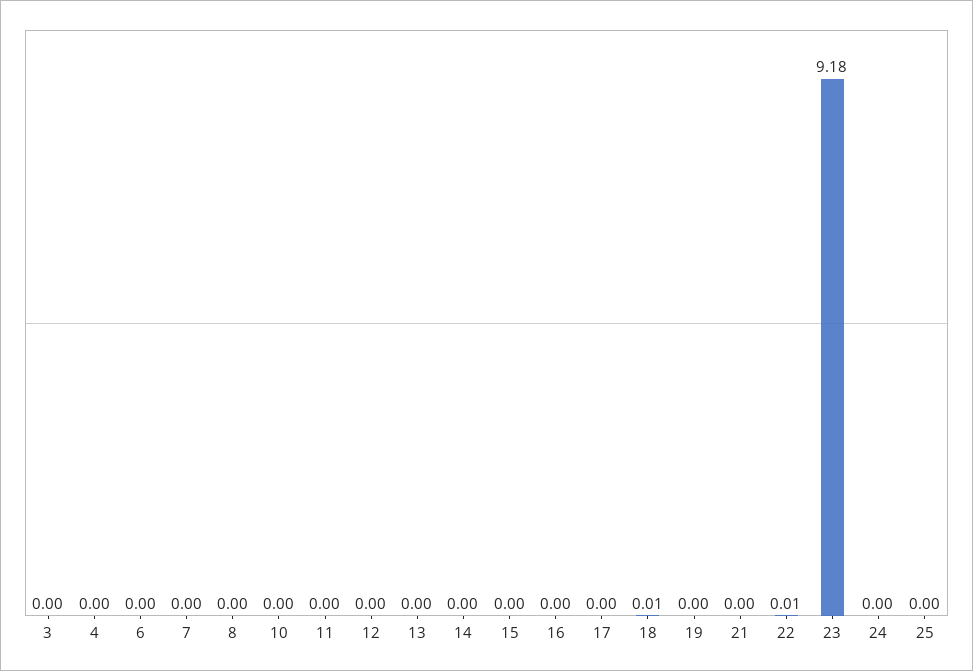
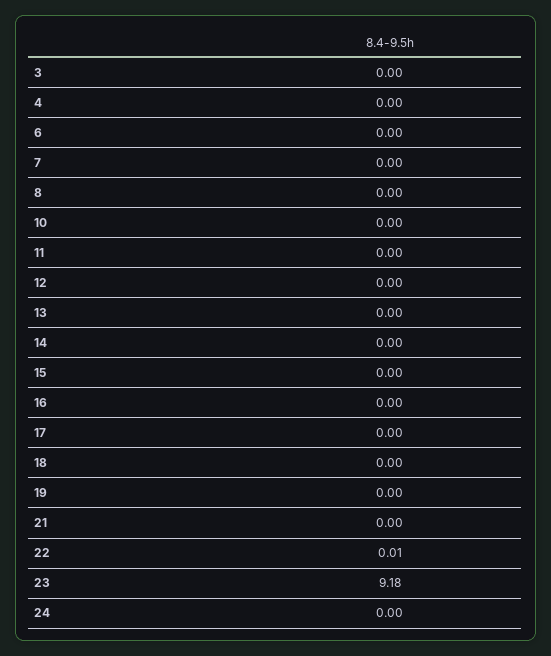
18: 0.01 -> 0
25: 0 -> none

